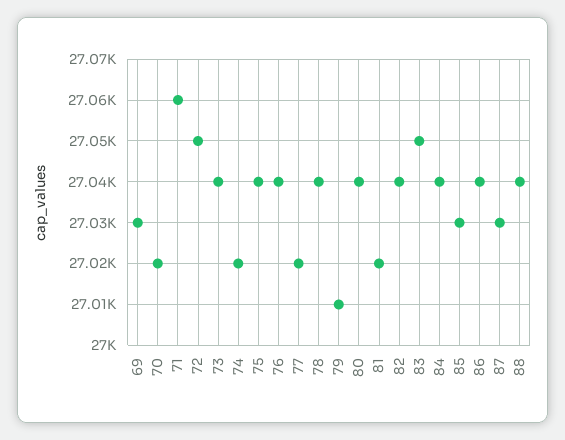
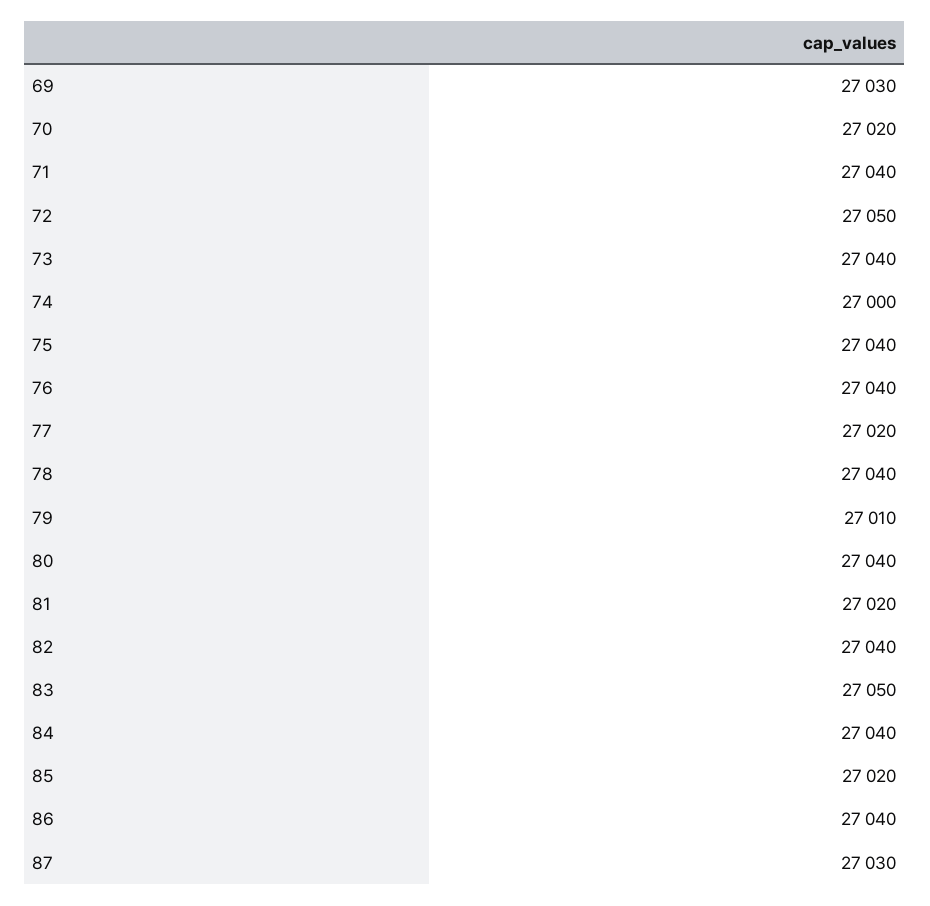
71: 27060 -> 27040
74: 27020 -> 27000
85: 27030 -> 27020
88: 27040 -> none

